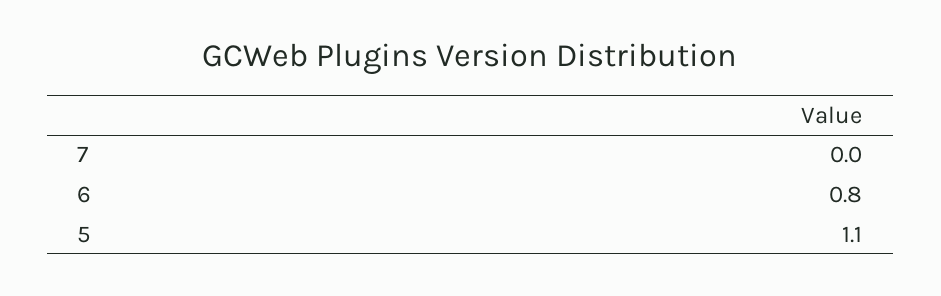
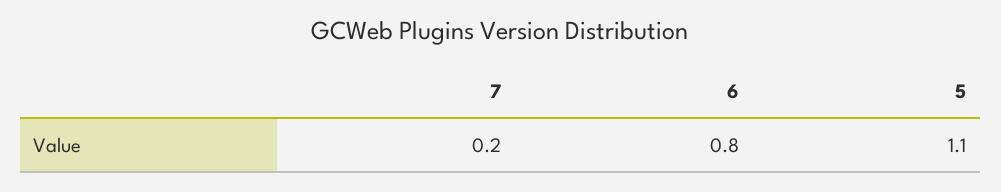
7: 0 -> 0.2

